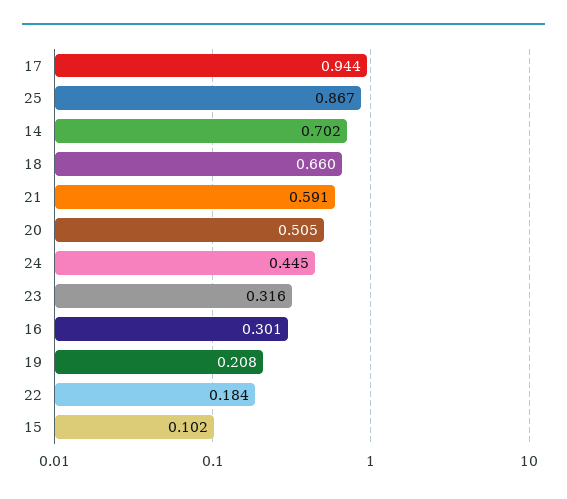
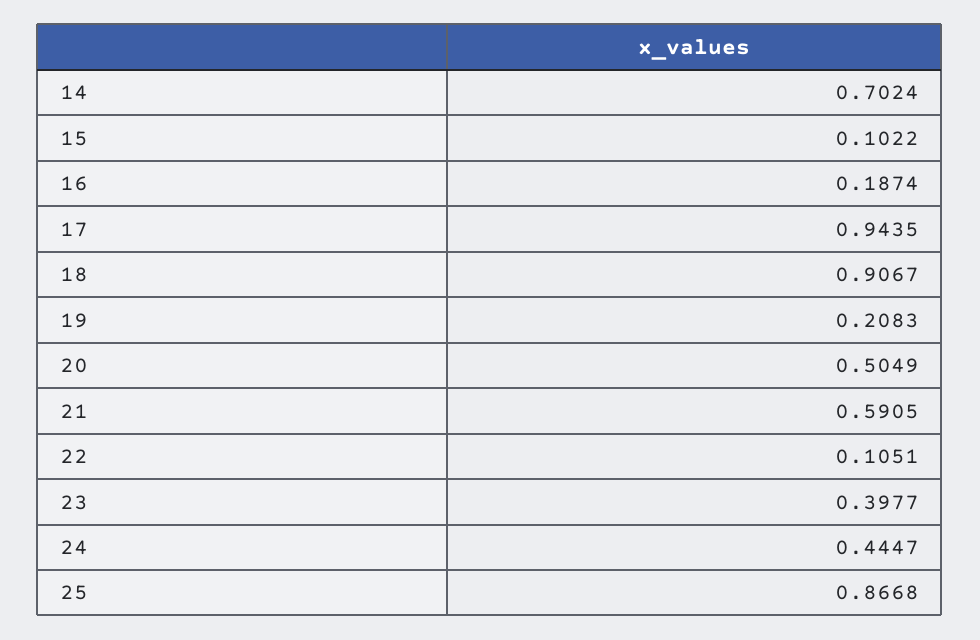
18: 0.66 -> 0.9067
23: 0.316 -> 0.3977
16: 0.301 -> 0.1874
22: 0.184 -> 0.1051

